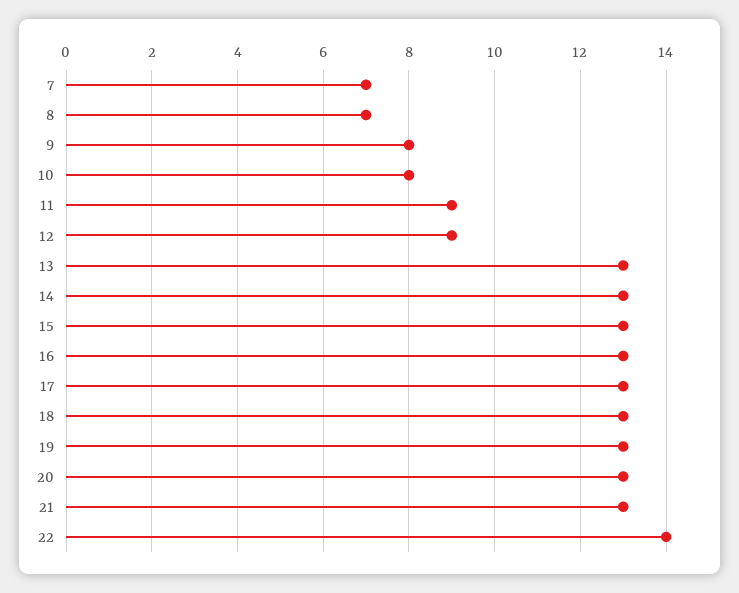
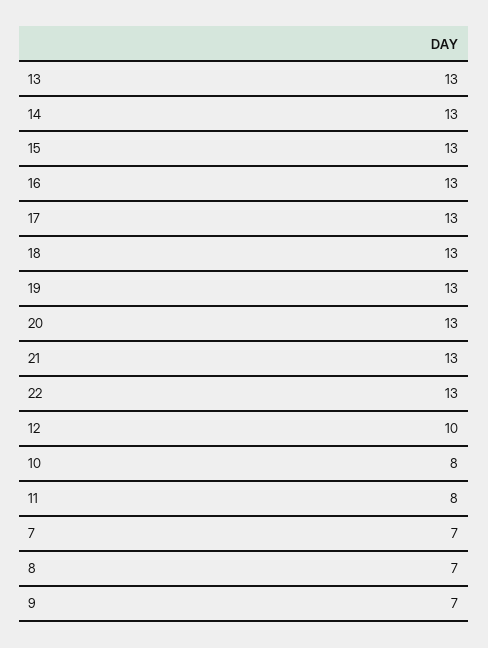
9: 8 -> 7
11: 9 -> 8
12: 9 -> 10
22: 14 -> 13

